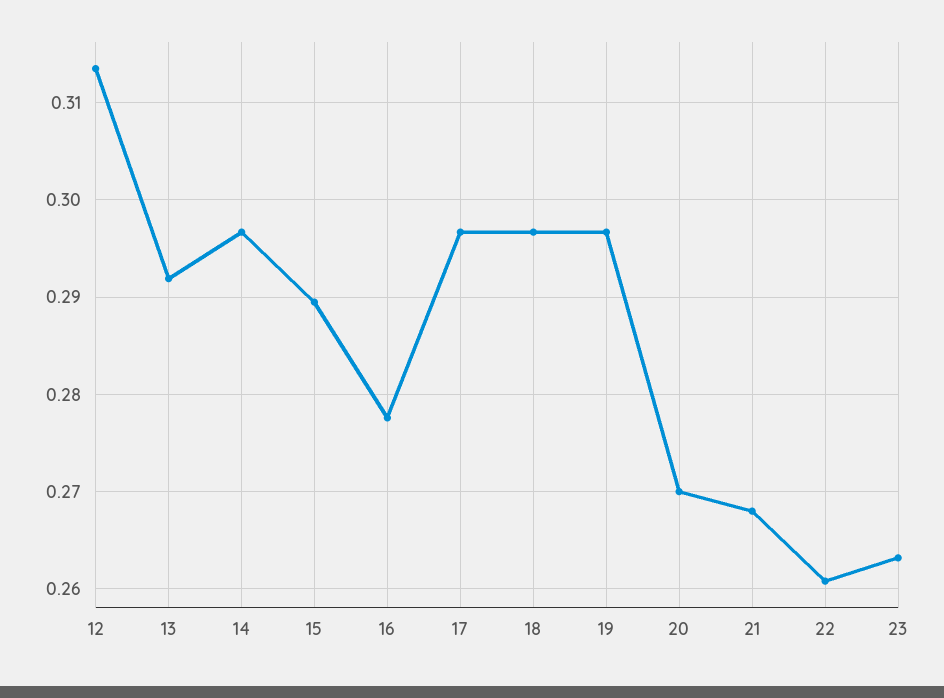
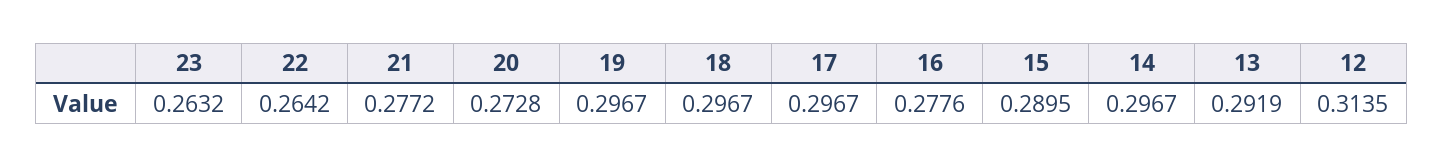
20: 0.27 -> 0.2728
21: 0.268 -> 0.2772
22: 0.261 -> 0.2642

